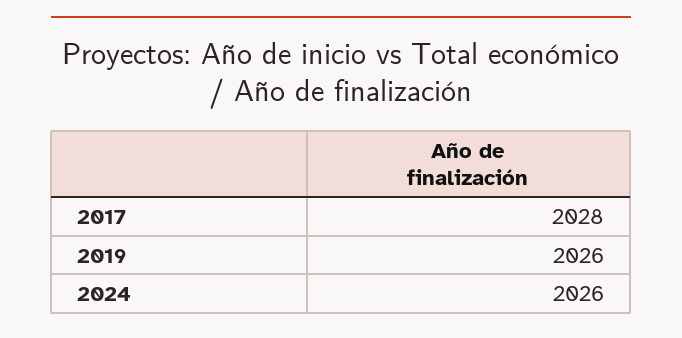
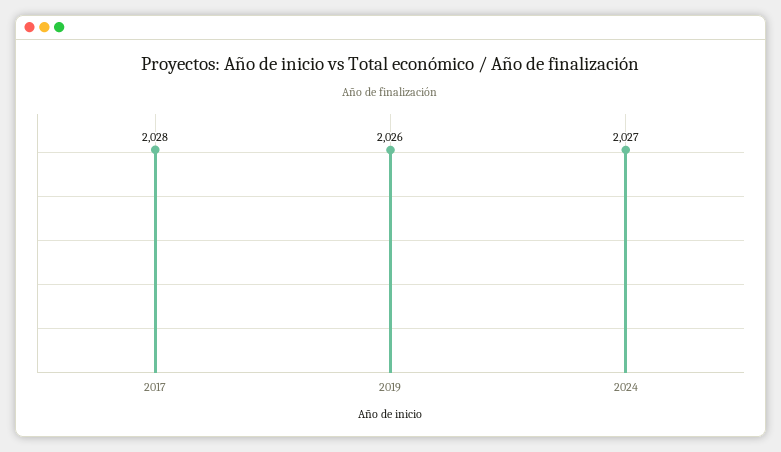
2024: 2026 -> 2027

